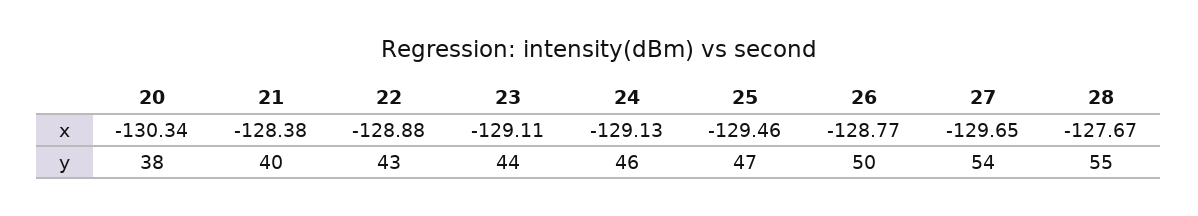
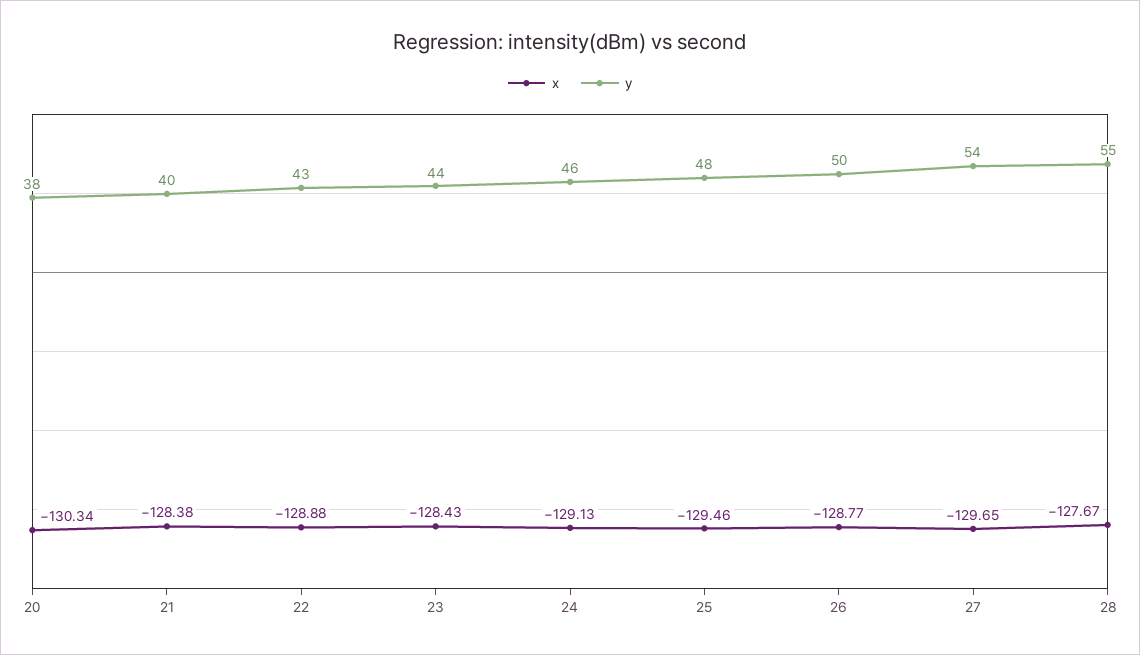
x, 23: -129.11 -> -128.43
y, 25: 47 -> 48

